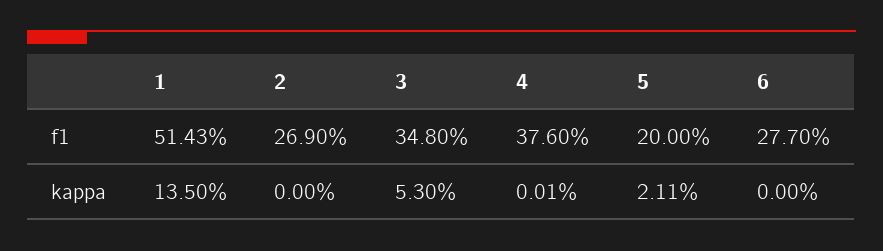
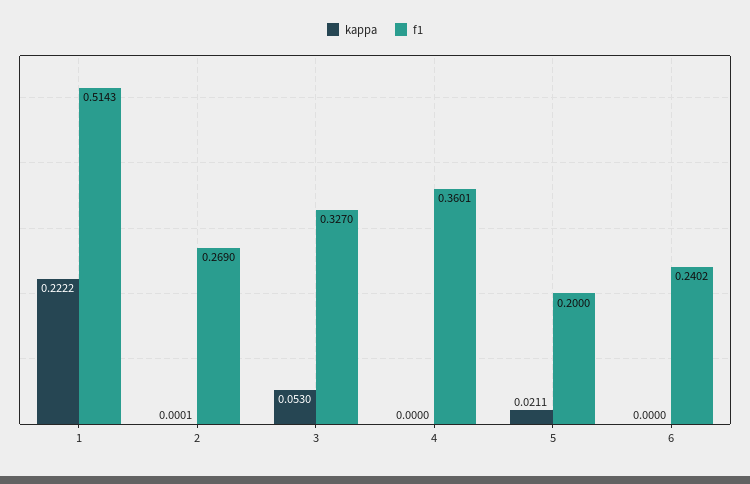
f1, 3: 0.348 -> 0.327
f1, 4: 0.376 -> 0.3601
f1, 6: 0.277 -> 0.2402
kappa, 1: 0.135 -> 0.2222
kappa, 2: 0 -> 0.0001
kappa, 4: 0.0001 -> 0

